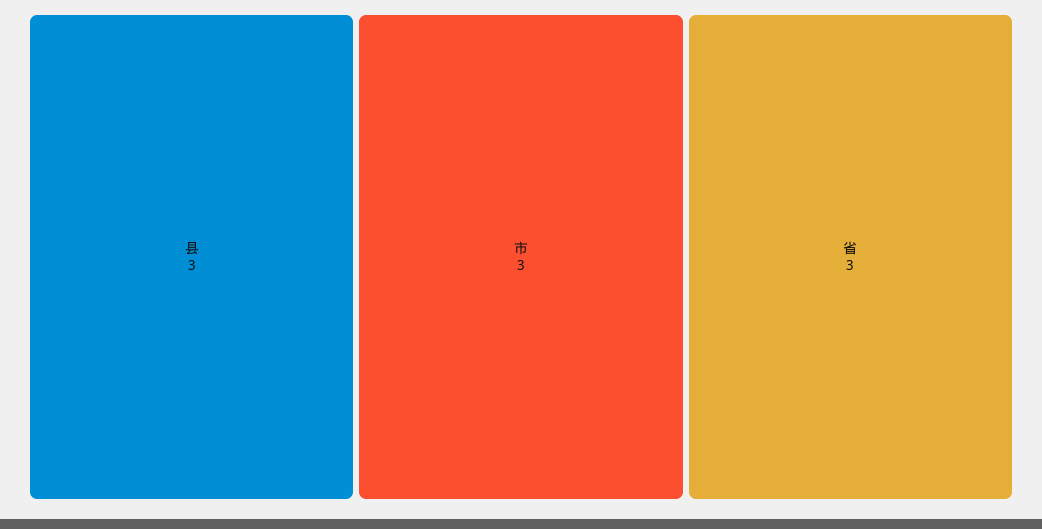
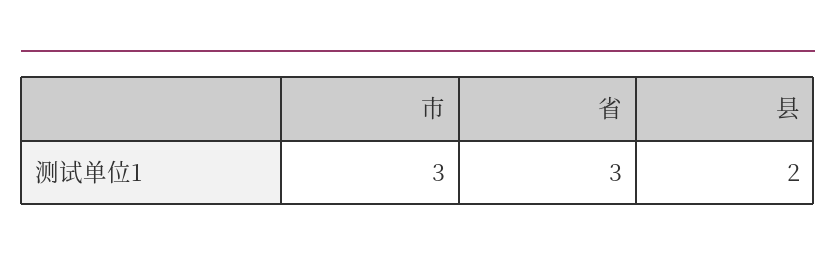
县: 3 -> 2

